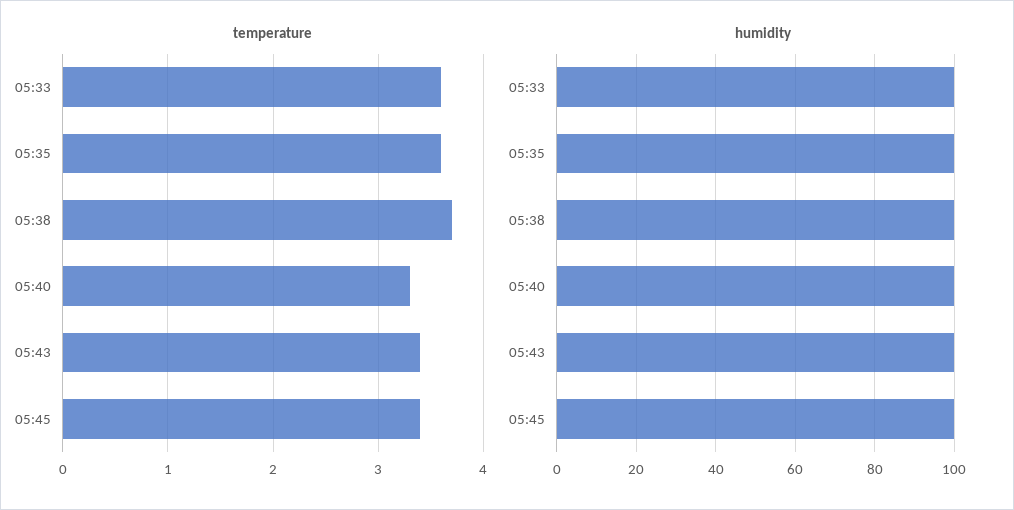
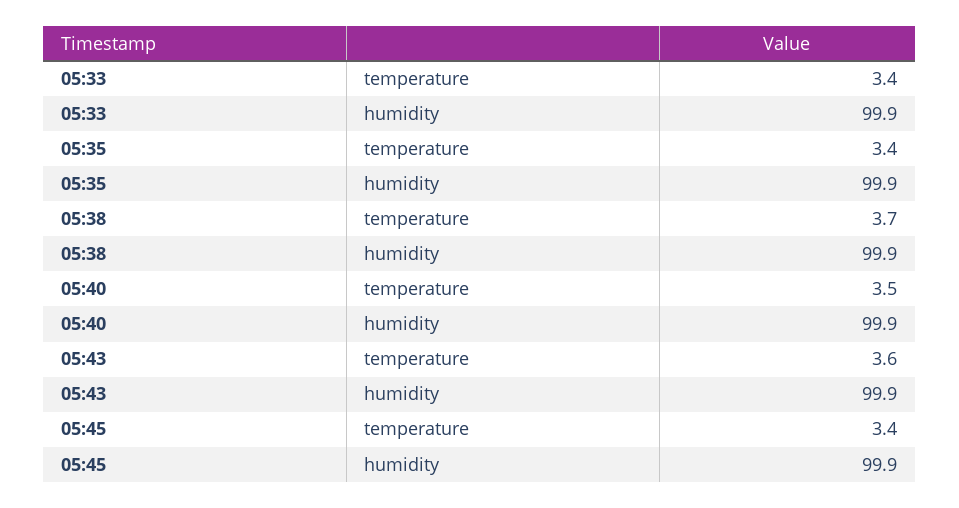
temperature, 05:33: 3.6 -> 3.4
temperature, 05:35: 3.6 -> 3.4
temperature, 05:40: 3.3 -> 3.5
temperature, 05:43: 3.4 -> 3.6

